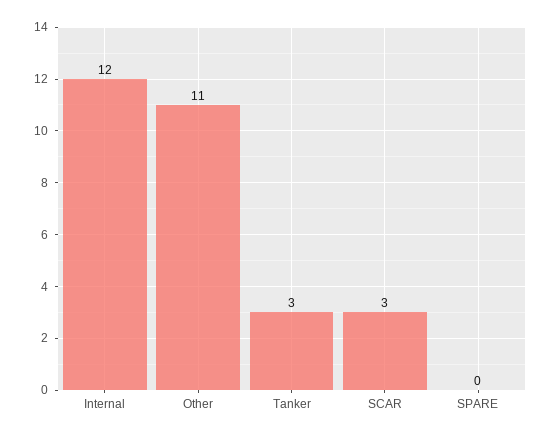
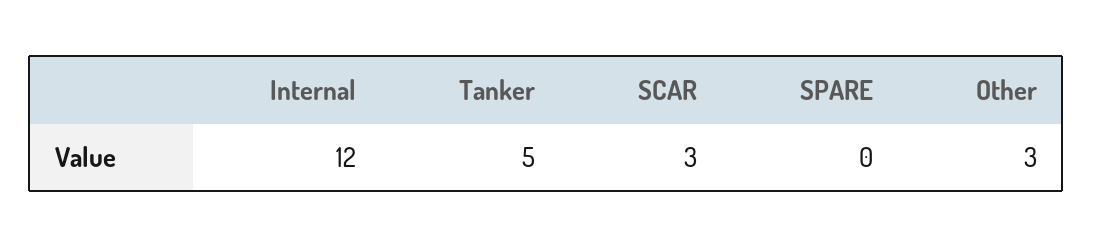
Other: 11 -> 3
Tanker: 3 -> 5

